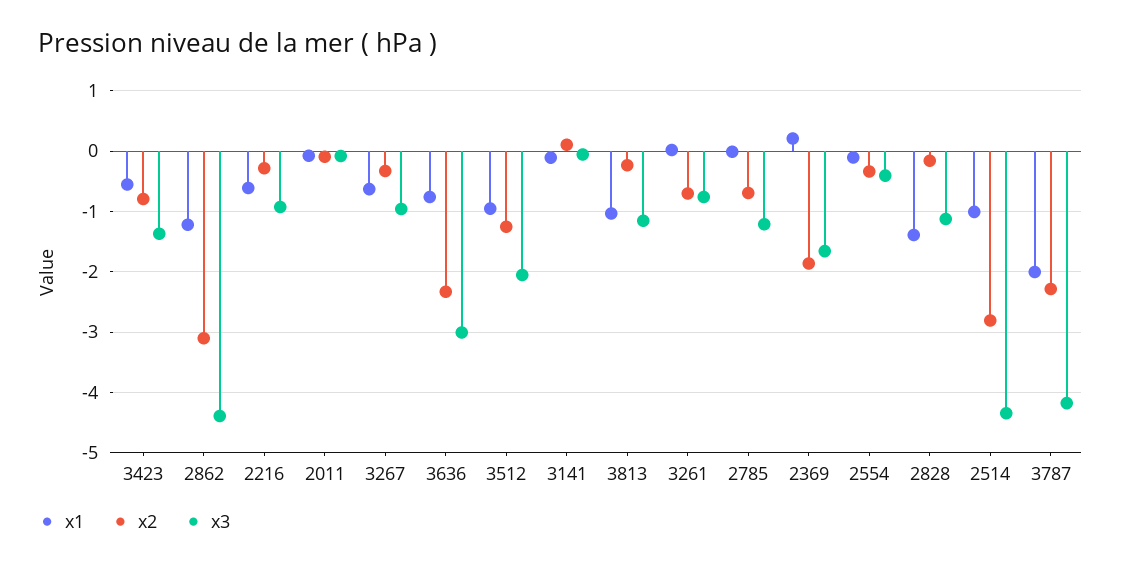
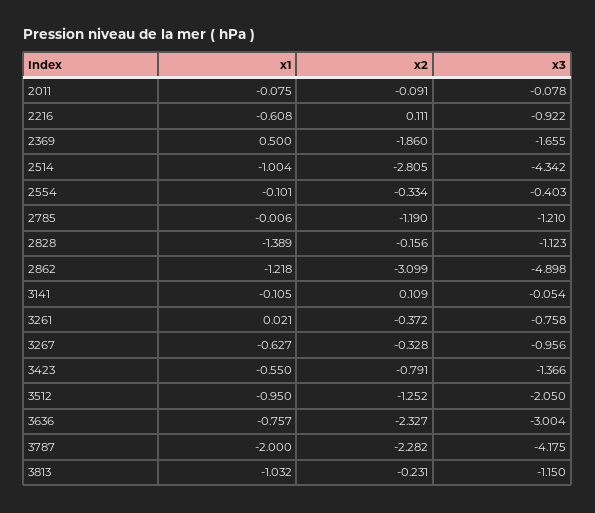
x3, 2862: -4.4 -> -4.898
x2, 2216: -0.3 -> 0.111
x2, 3261: -0.7 -> -0.372
x2, 2785: -0.7 -> -1.19
x1, 2369: 0.2 -> 0.5

